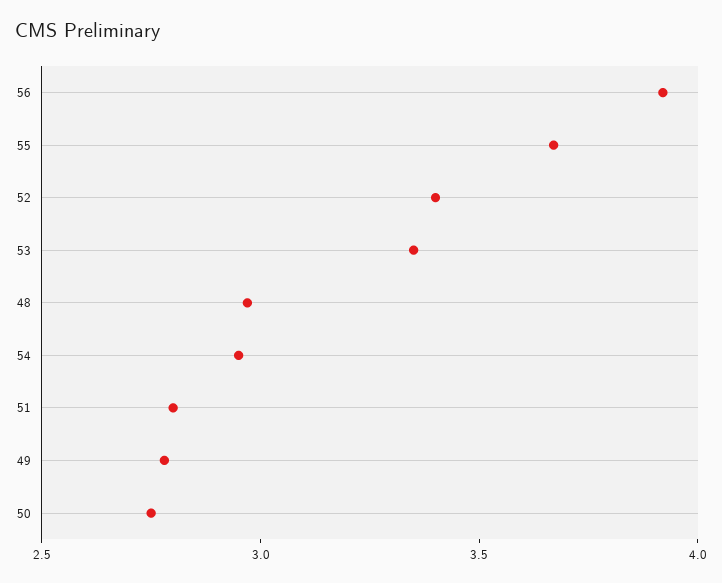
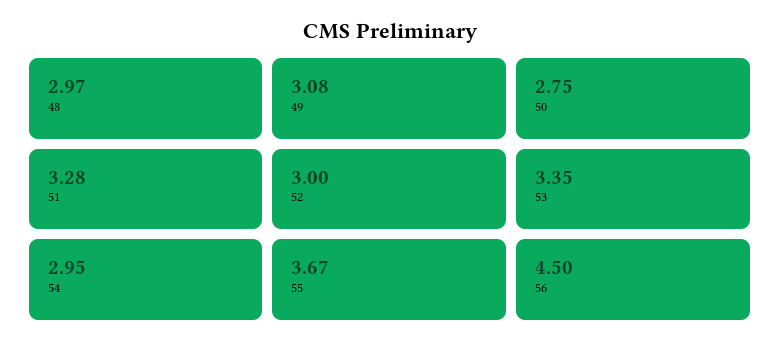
56: 3.9 -> 4.5
52: 3.4 -> 3
51: 2.8 -> 3.28
49: 2.8 -> 3.08

